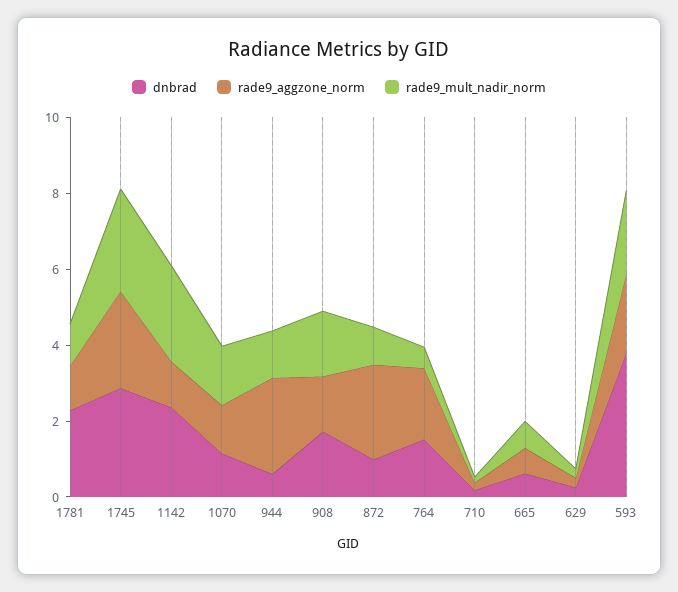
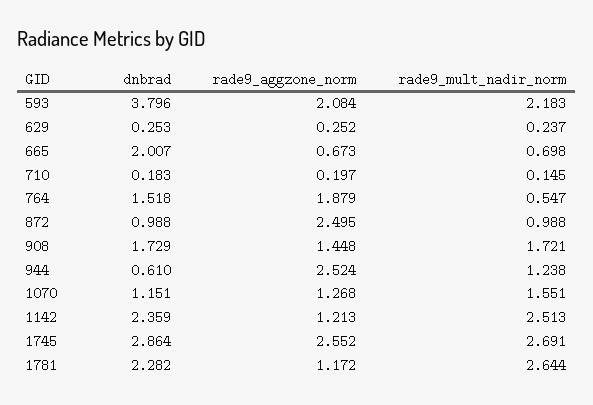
rade9_mult_nadir_norm, 1781: 1 -> 2.644
dnbrad, 665: 0.5 -> 2.007

